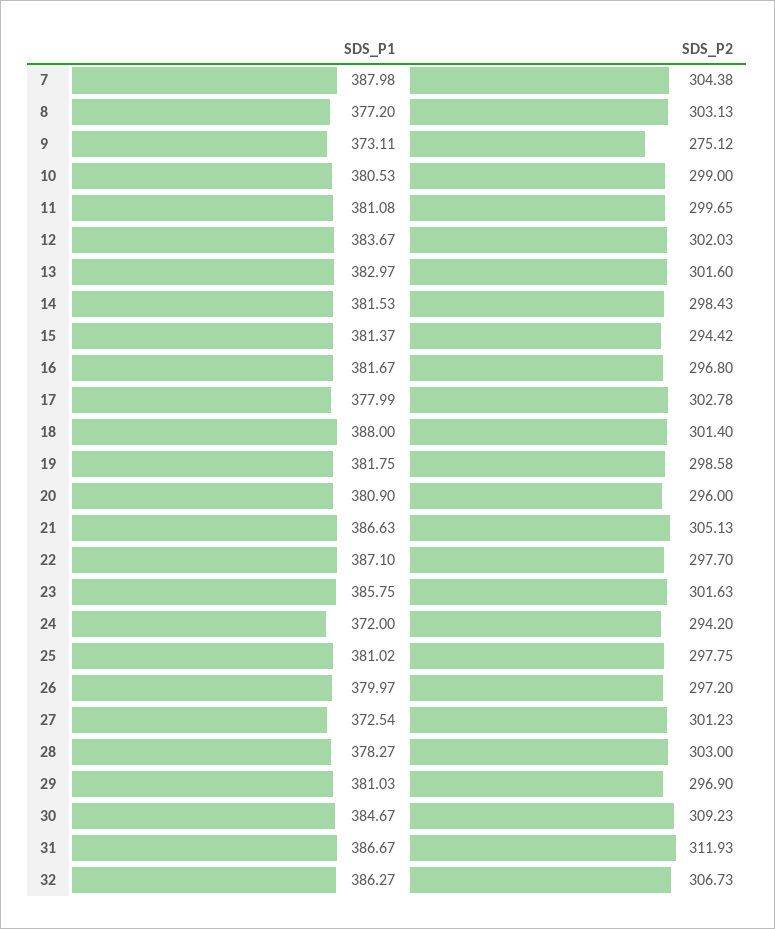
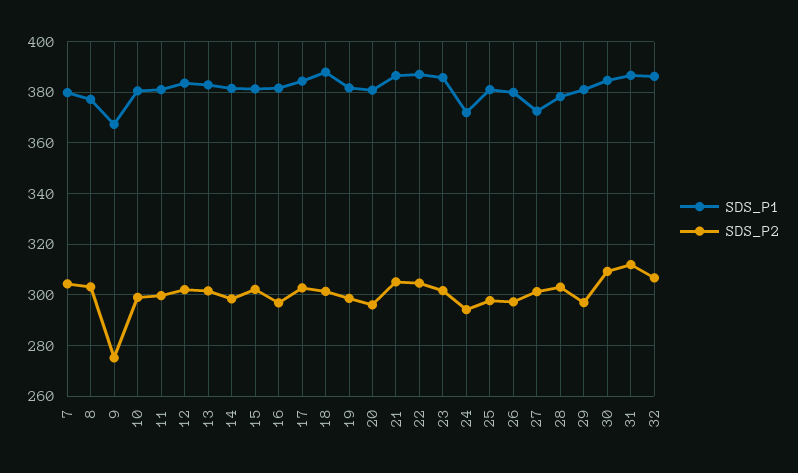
SDS_P1, 7: 387.98 -> 380
SDS_P1, 9: 373.11 -> 367.5
SDS_P2, 15: 294.42 -> 302.5
SDS_P1, 17: 377.99 -> 385
SDS_P2, 22: 297.7 -> 305

